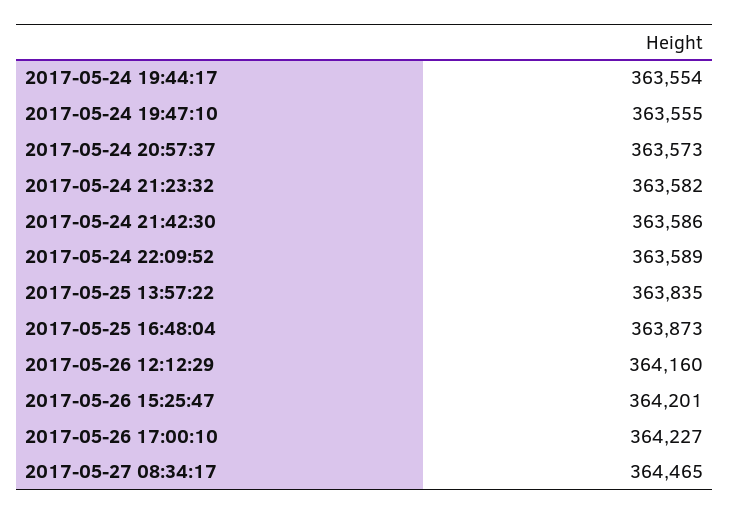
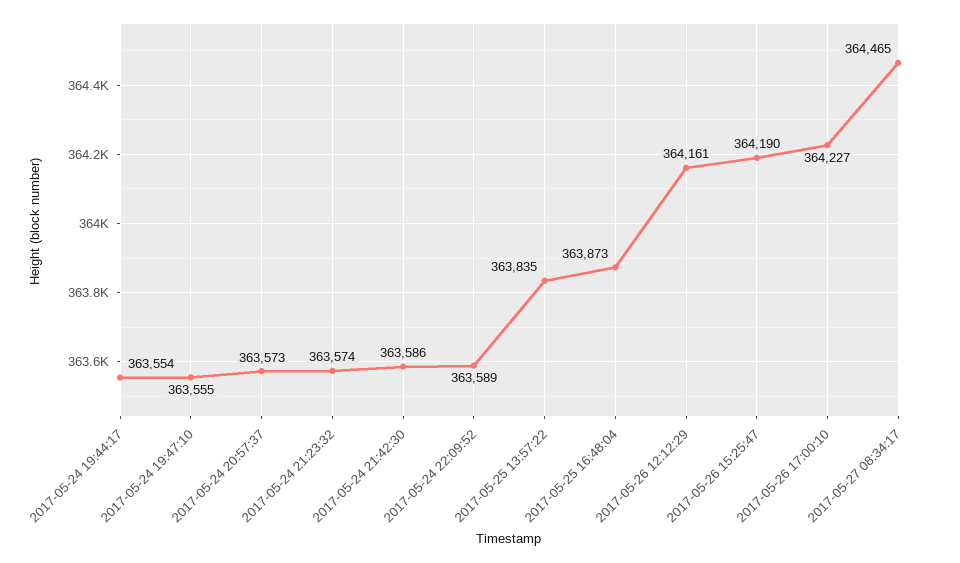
2017-05-24 21:23:32: 363582 -> 363574
2017-05-26 12:12:29: 364160 -> 364161
2017-05-26 15:25:47: 364201 -> 364190

